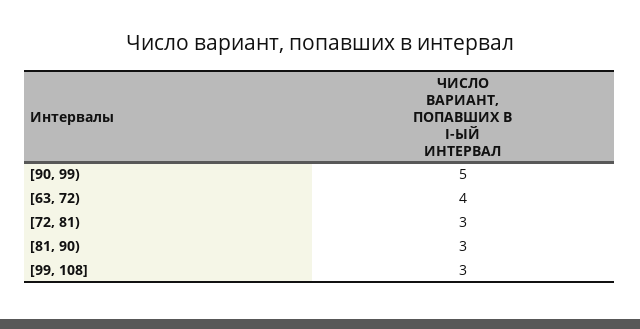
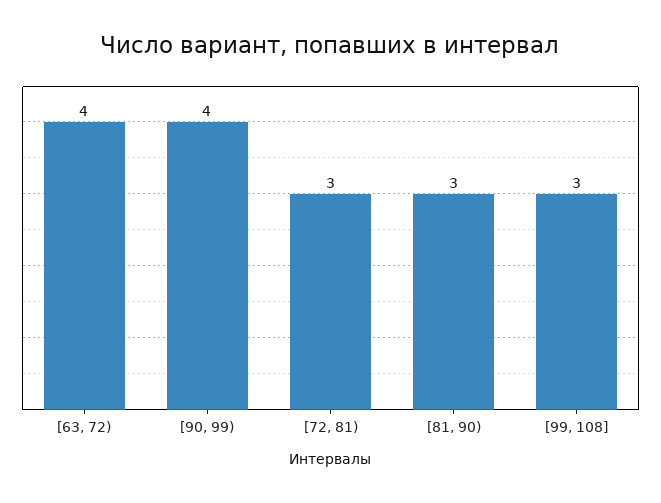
[90, 99): 5 -> 4

